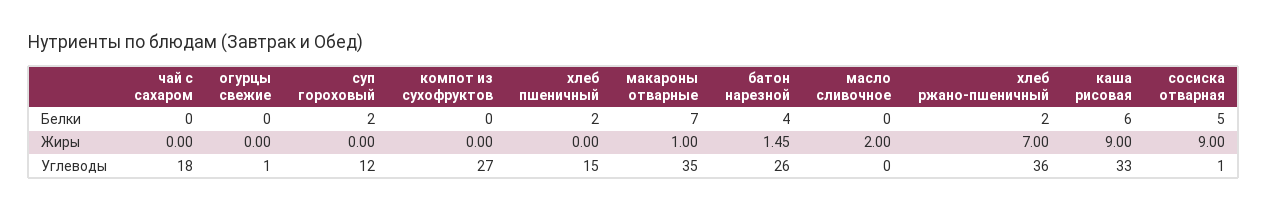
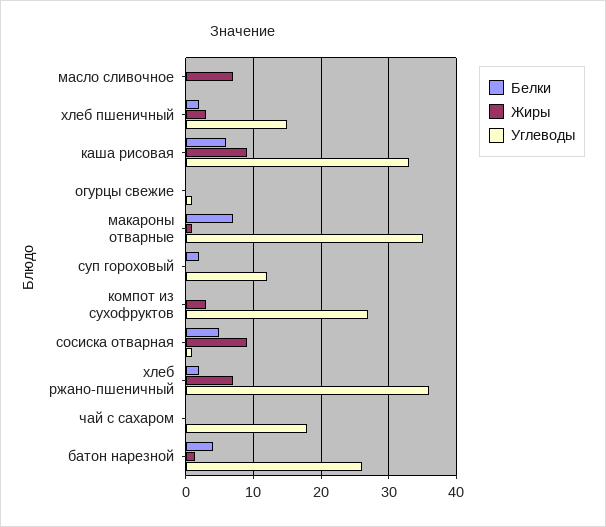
Жиры, компот из сухофруктов: 0 -> 3
Жиры, хлеб пшеничный: 0 -> 3
Жиры, масло сливочное: 2 -> 7

